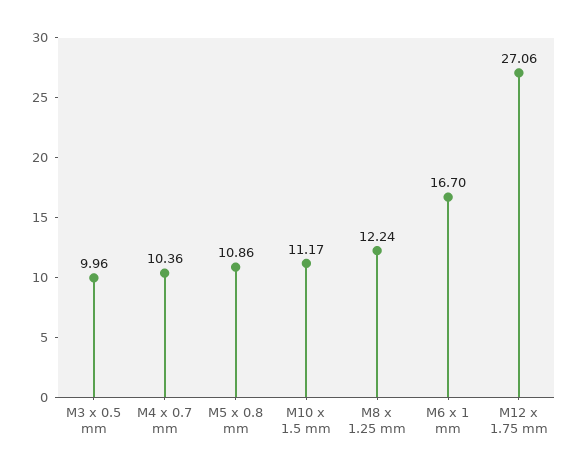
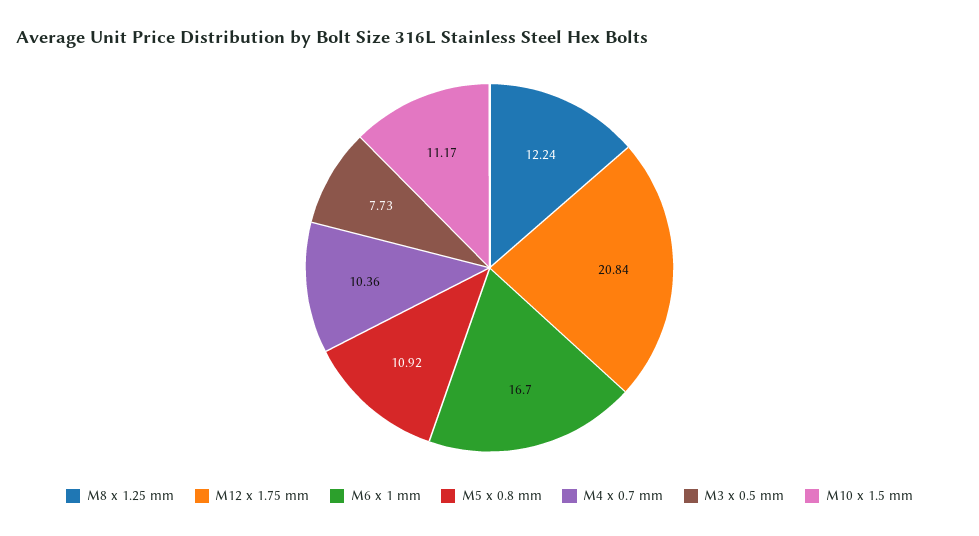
M3 x 0.5 mm: 9.96 -> 7.73
M5 x 0.8 mm: 10.86 -> 10.92
M12 x 1.75 mm: 27.06 -> 20.84

